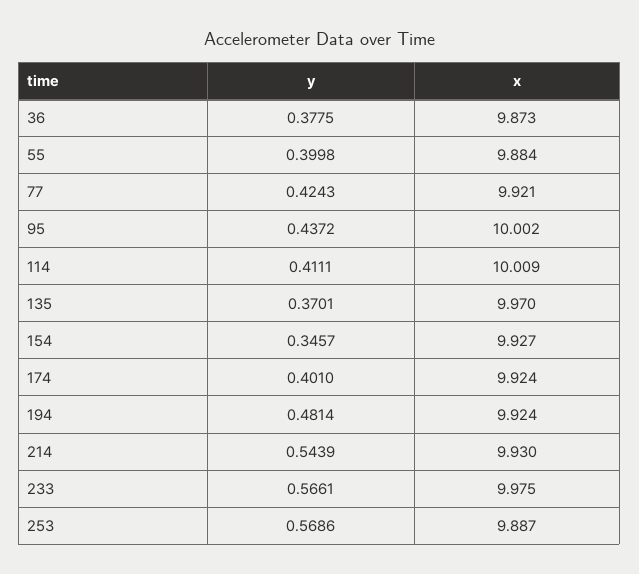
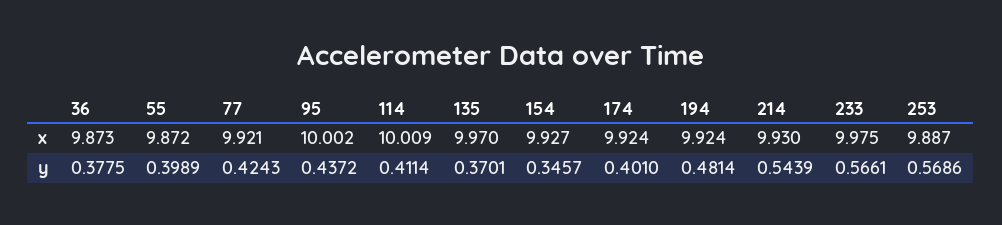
y, 55: 0.3998 -> 0.3989
x, 55: 9.884 -> 9.872
y, 114: 0.4111 -> 0.4114

